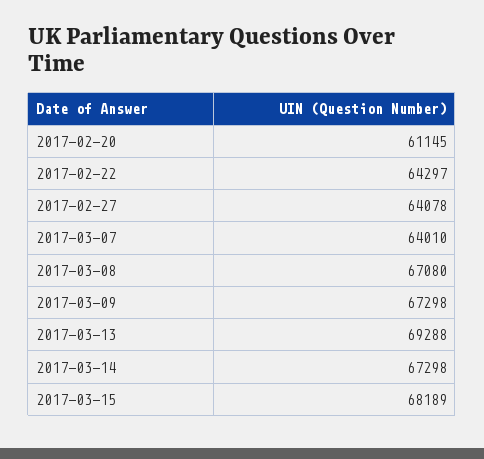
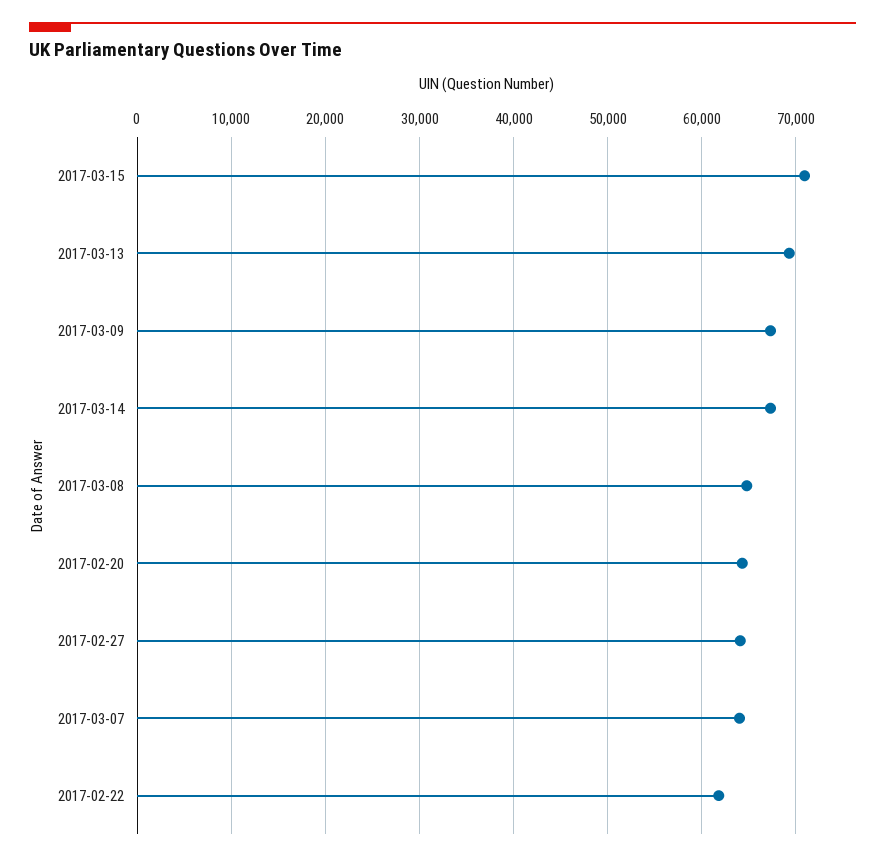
2017-02-20: 61145 -> 64000
2017-02-22: 64297 -> 62000
2017-03-08: 67080 -> 65000
2017-03-15: 68189 -> 71000

